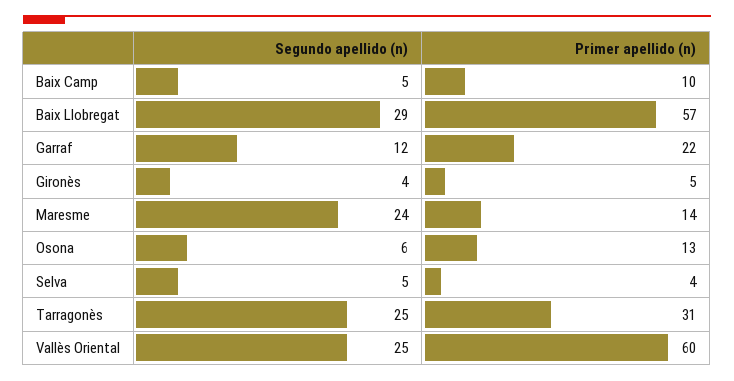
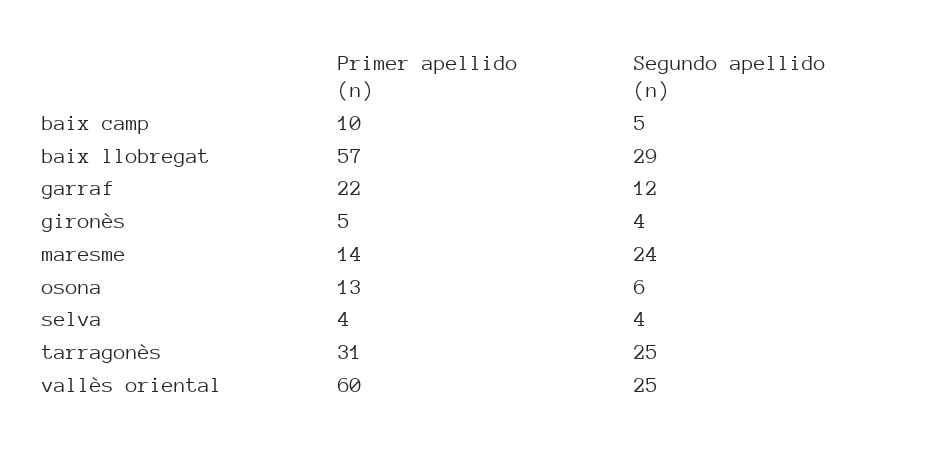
Segundo apellido (n), Selva: 5 -> 4

